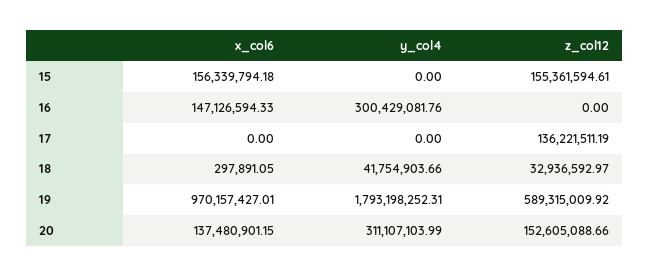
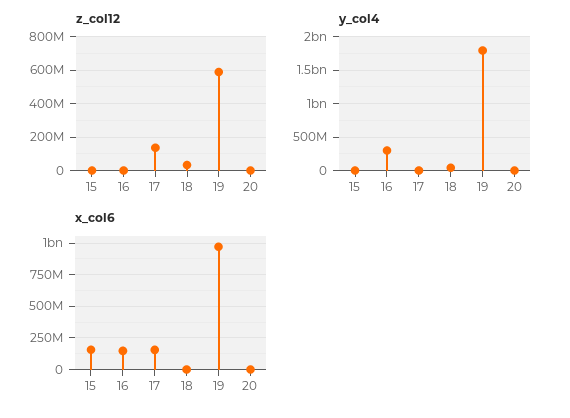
z_col12, 15: 155361594.61 -> 0
x_col6, 17: 0 -> 150000000
x_col6, 20: 137480901.15 -> 0
y_col4, 20: 311107103.99 -> 0
z_col12, 20: 152605088.66 -> 0

